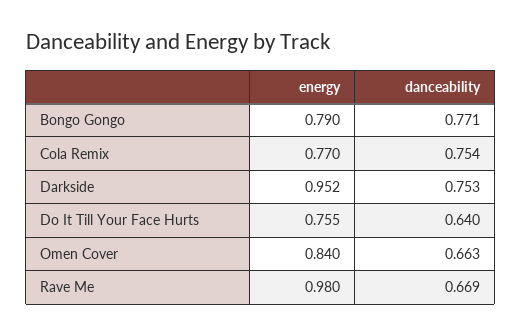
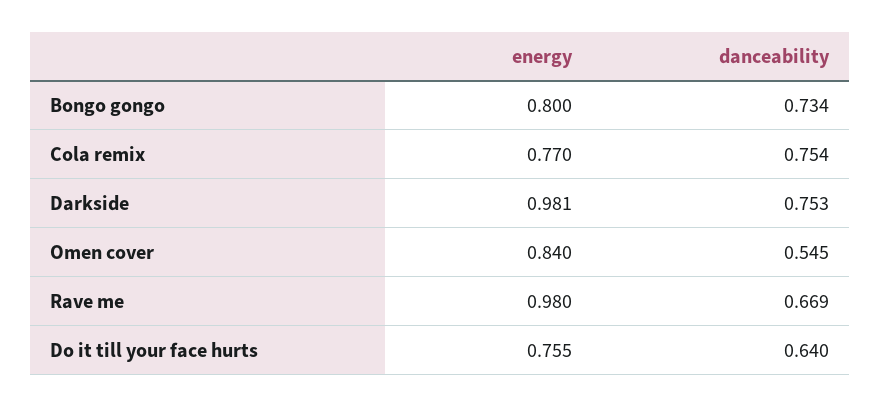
energy, Bongo Gongo: 0.79 -> 0.8
danceability, Bongo Gongo: 0.771 -> 0.734
energy, Darkside: 0.952 -> 0.981
danceability, Omen Cover: 0.663 -> 0.545

